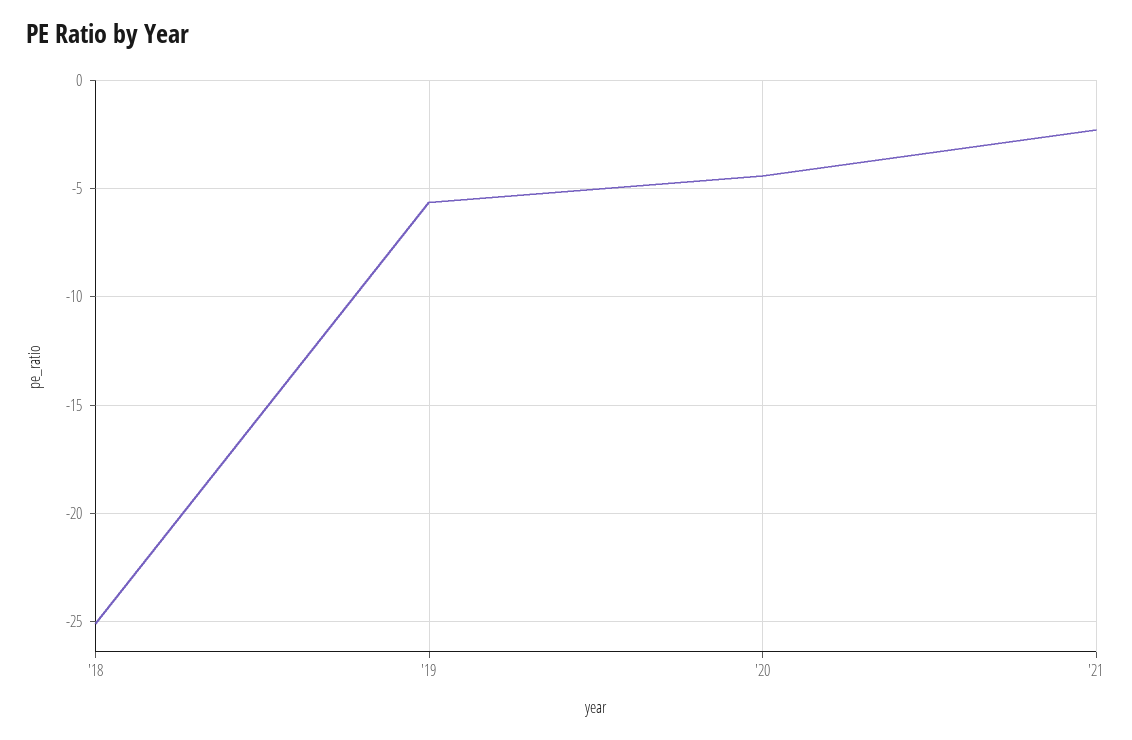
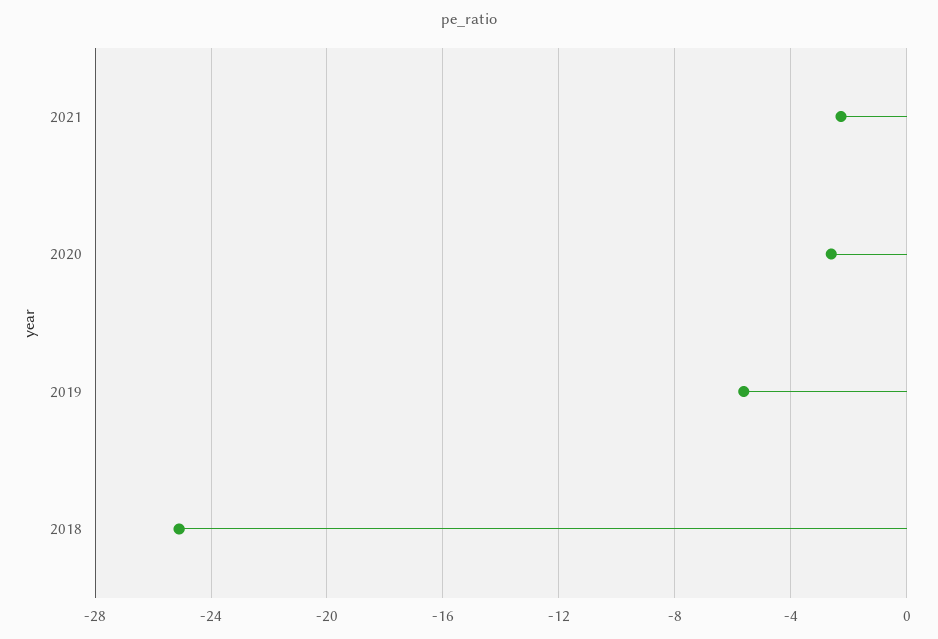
'20: -4.5 -> -2.5

